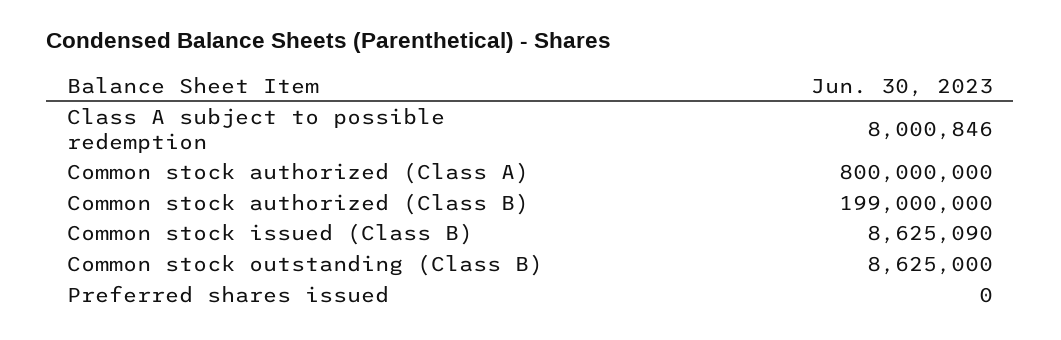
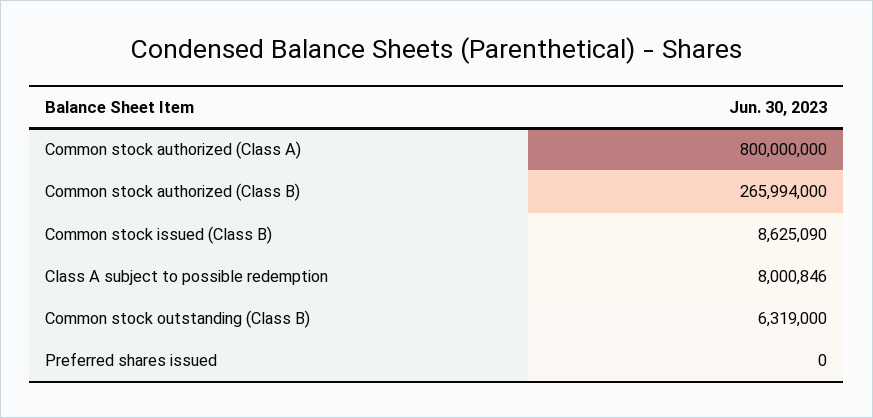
Common stock authorized (Class B): 199000000 -> 265994000
Common stock outstanding (Class B): 8625000 -> 6319000

